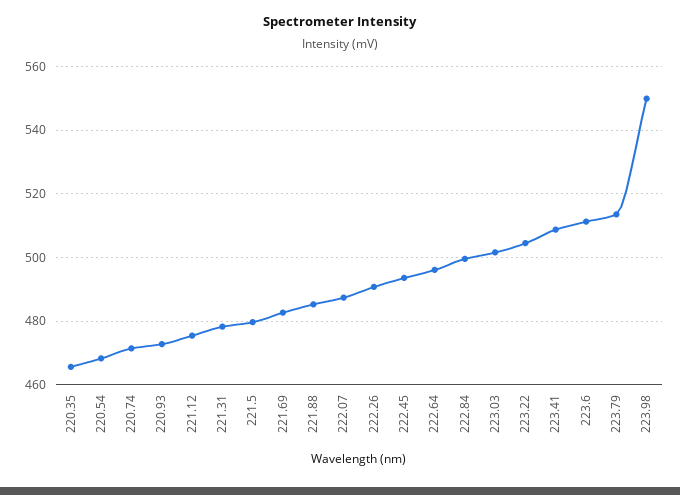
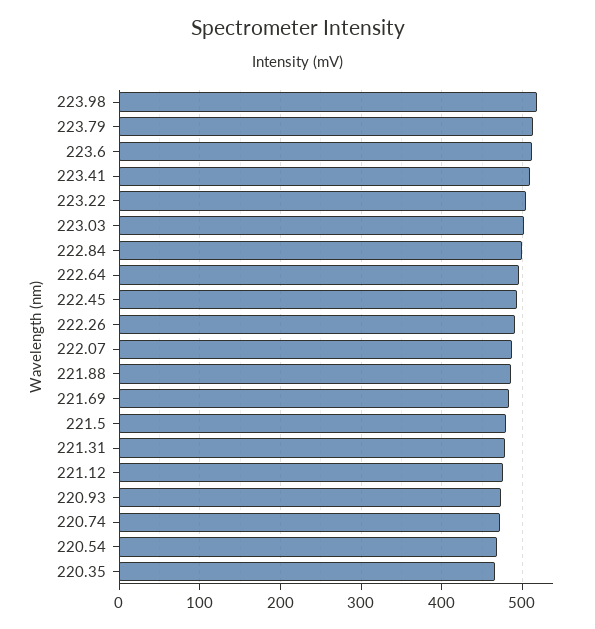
223.98: 550 -> 520

